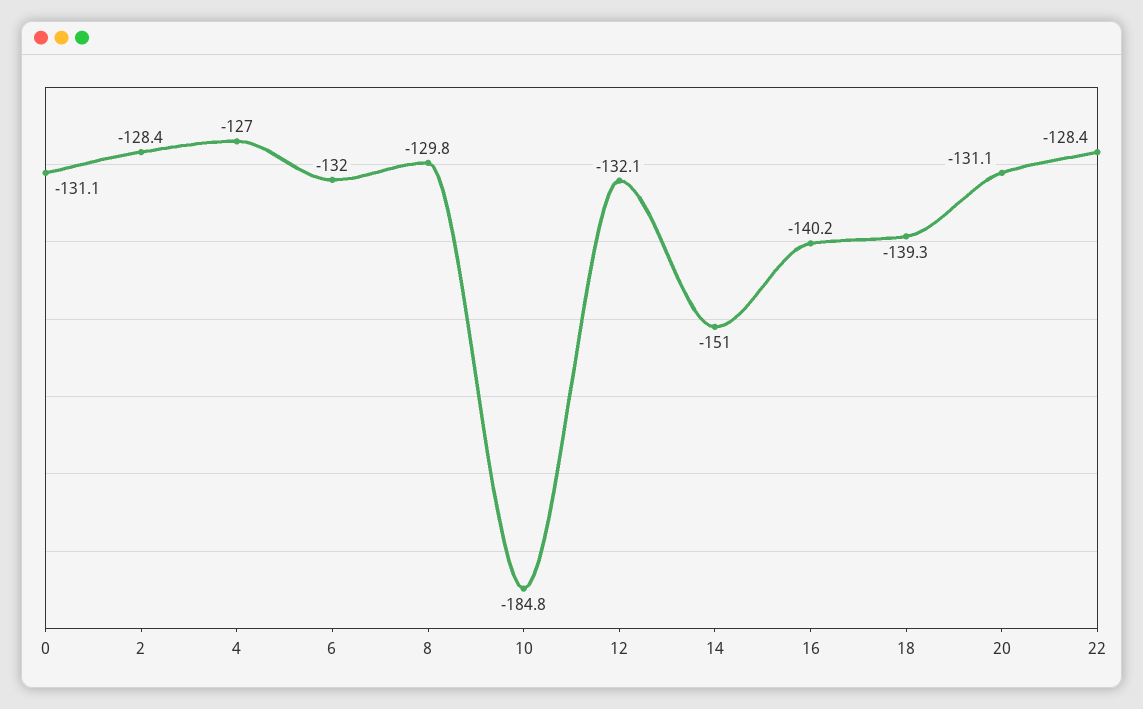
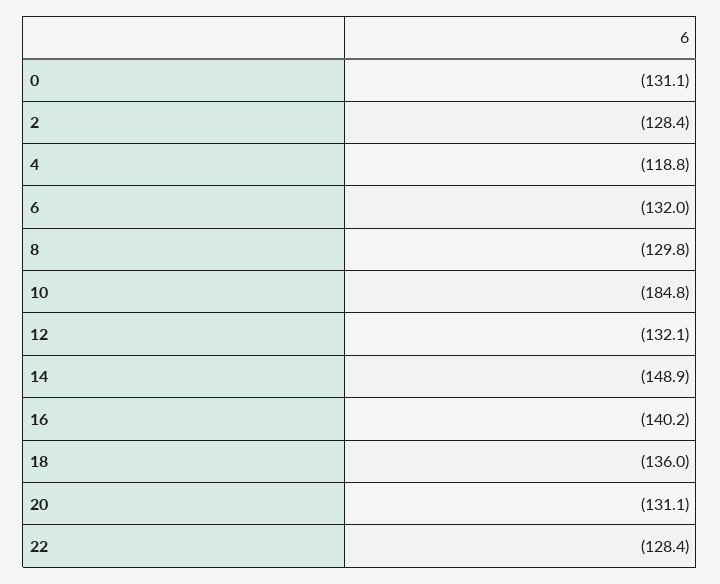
4: -127 -> -118.8
14: -151 -> -148.9
18: -139.3 -> -136

